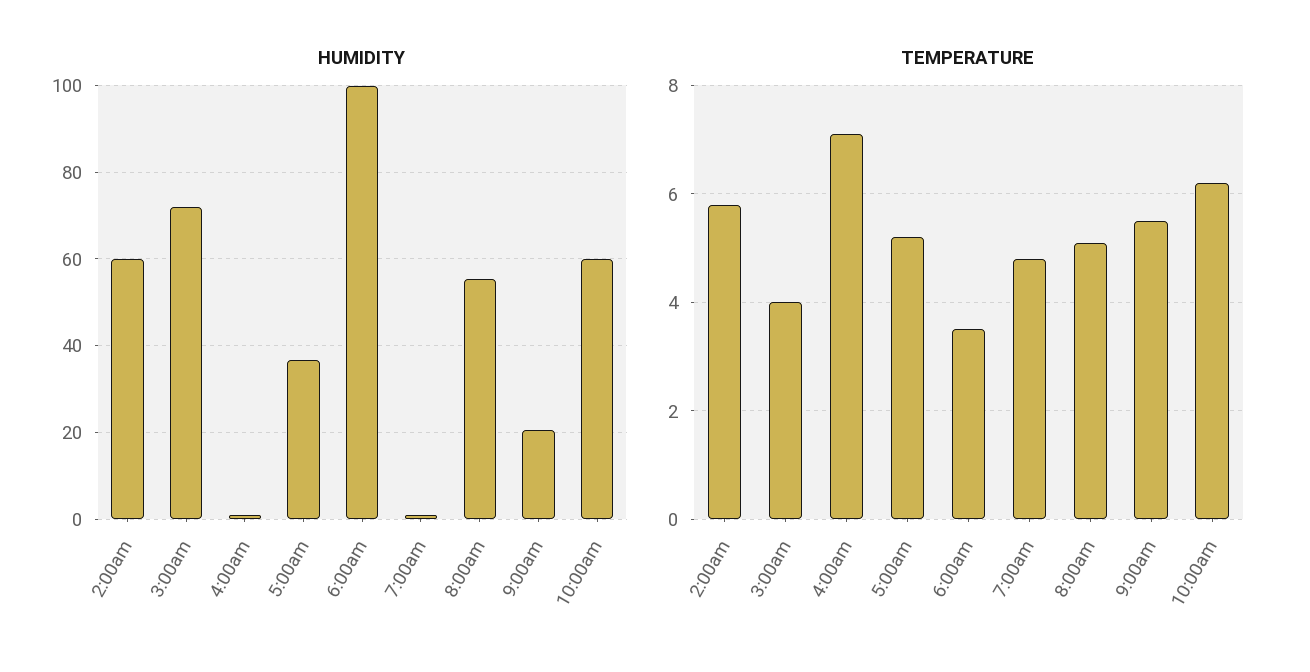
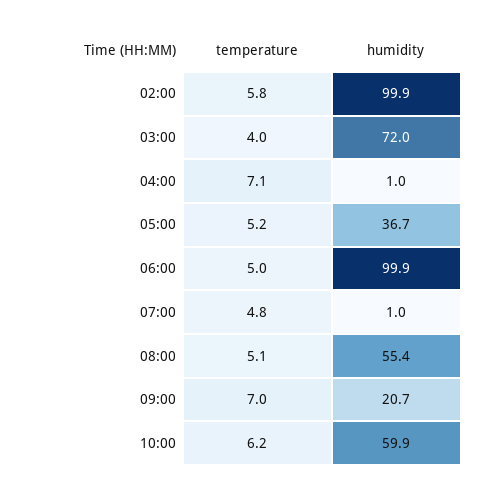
HUMIDITY, 2:00am: 60 -> 99.9
TEMPERATURE, 6:00am: 3.5 -> 5
TEMPERATURE, 9:00am: 5.5 -> 7

